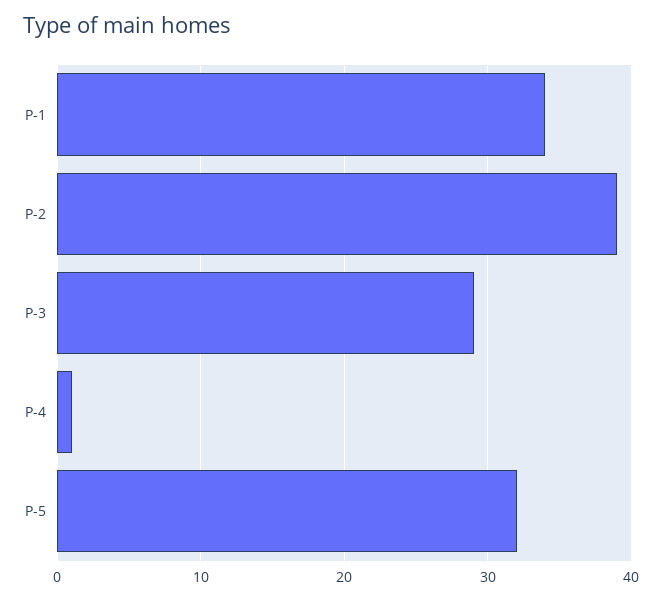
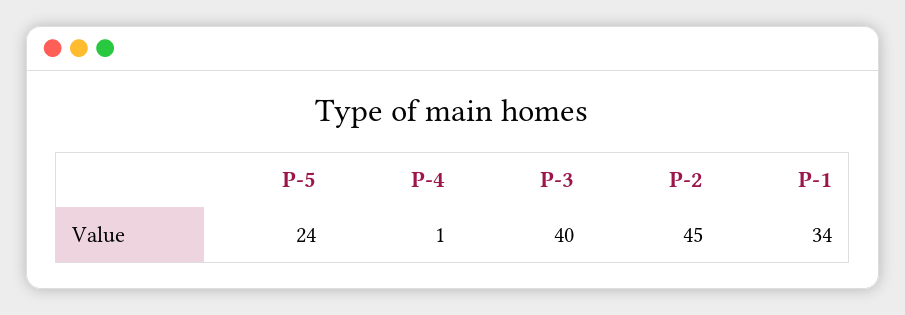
P-2: 39 -> 45
P-3: 29 -> 40
P-5: 32 -> 24

